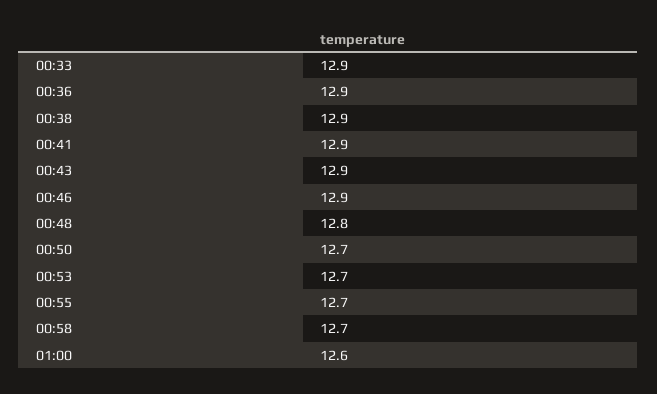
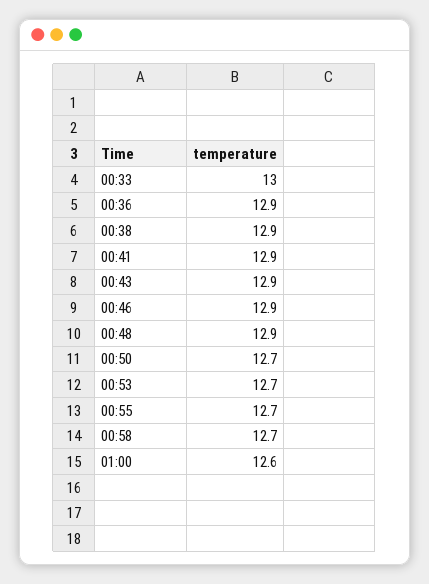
00:33: 12.9 -> 13
00:48: 12.8 -> 12.9

